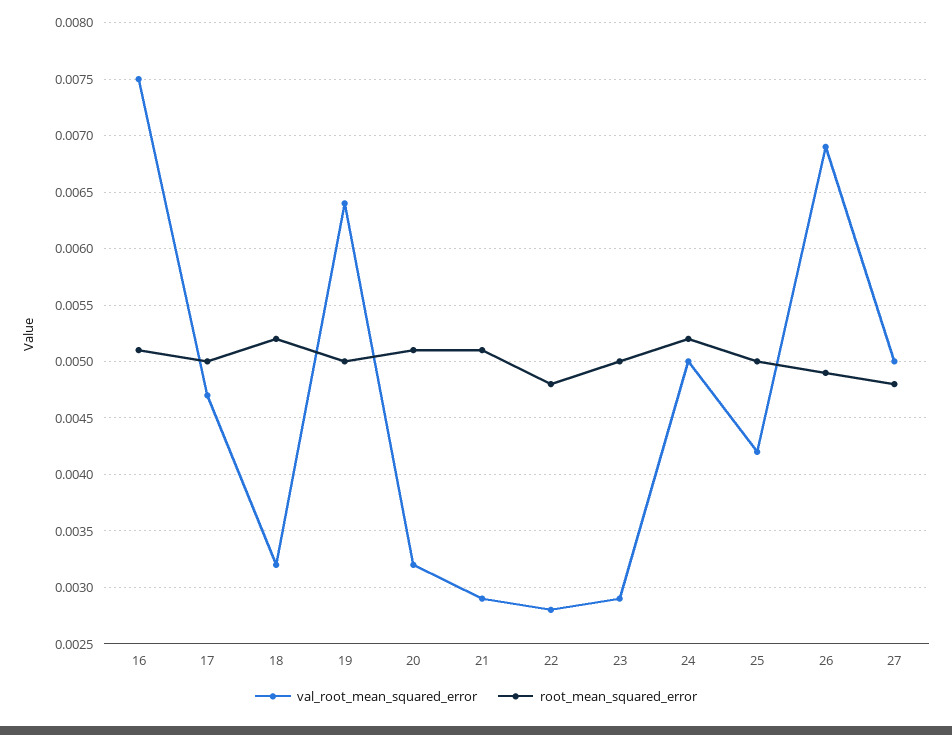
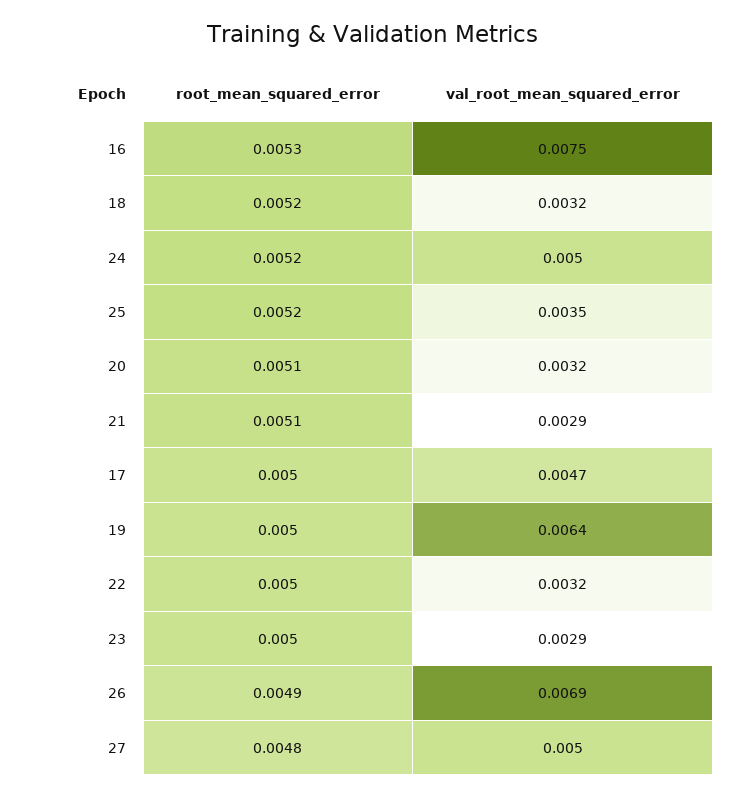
root_mean_squared_error, 16: 0.0051 -> 0.0053
val_root_mean_squared_error, 22: 0.0028 -> 0.0032
root_mean_squared_error, 22: 0.0048 -> 0.005
val_root_mean_squared_error, 25: 0.0042 -> 0.0035
root_mean_squared_error, 25: 0.005 -> 0.0052

